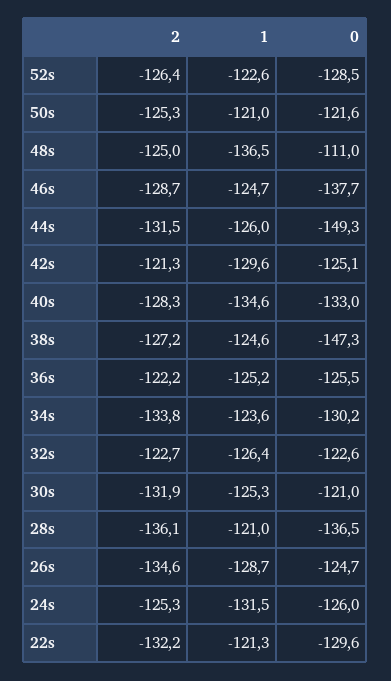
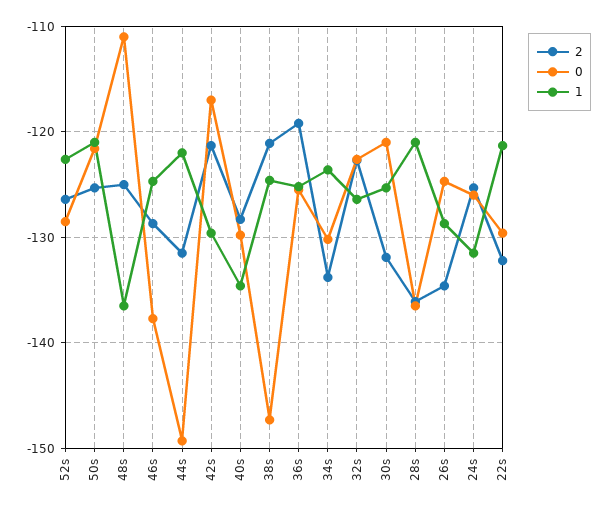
1, 44s: -126 -> -122
0, 42s: -125.1 -> -117
0, 40s: -133 -> -130
2, 38s: -127.2 -> -121
2, 36s: -122.2 -> -119

